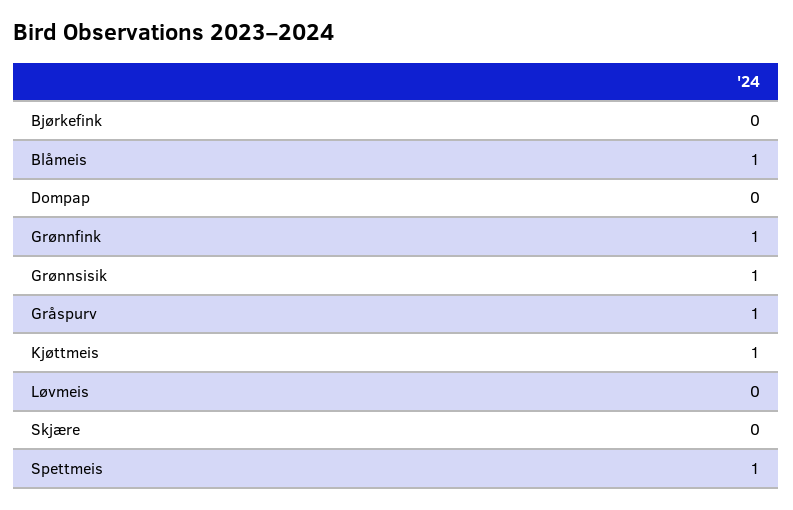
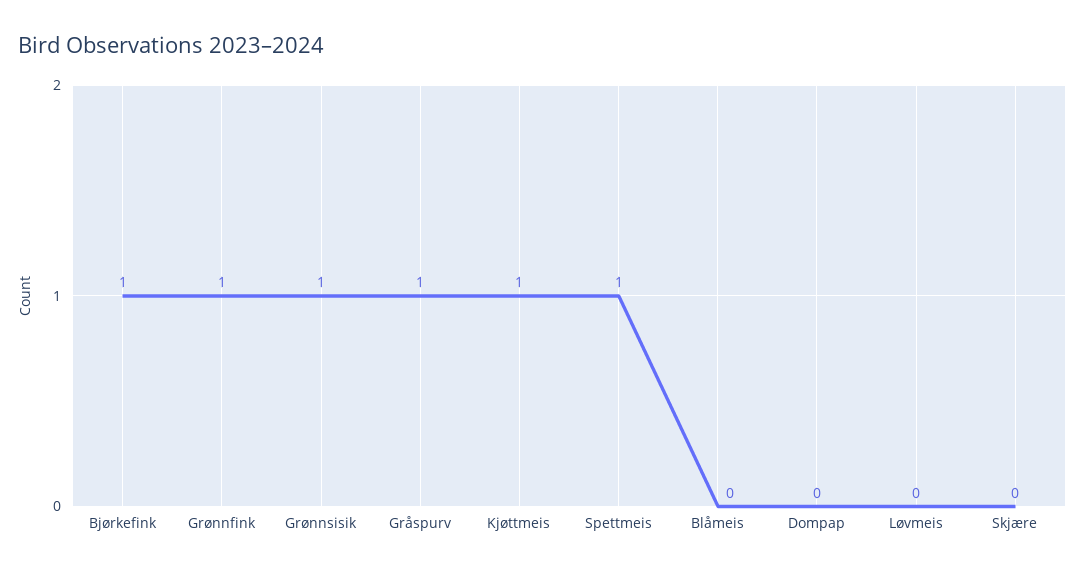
Bjørkefink: 0 -> 1
Blåmeis: 1 -> 0

